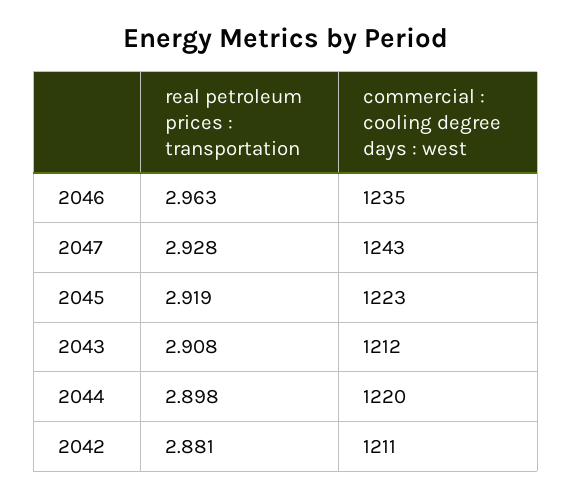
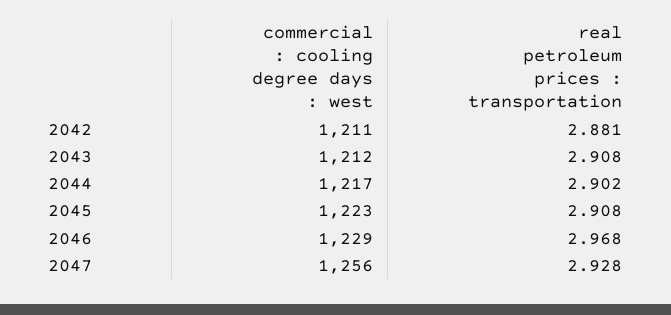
real petroleum prices : transportation, 2046: 2.963 -> 2.968
commercial : cooling degree days : west, 2046: 1235 -> 1229
commercial : cooling degree days : west, 2047: 1243 -> 1256
real petroleum prices : transportation, 2045: 2.919 -> 2.908
real petroleum prices : transportation, 2044: 2.898 -> 2.902
commercial : cooling degree days : west, 2044: 1220 -> 1217

